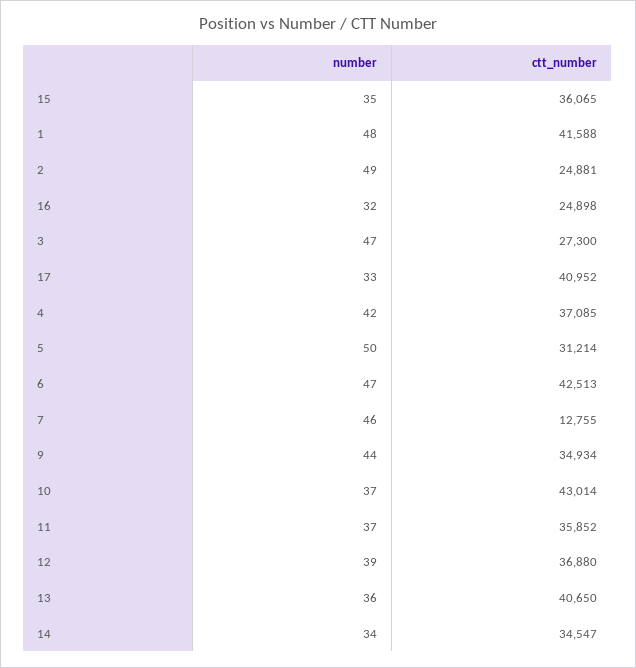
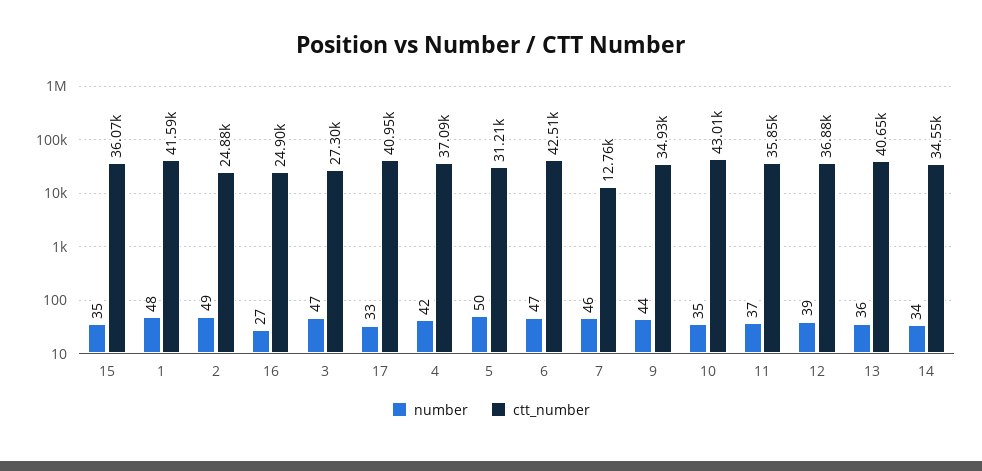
number, 16: 32 -> 27
number, 10: 37 -> 35

